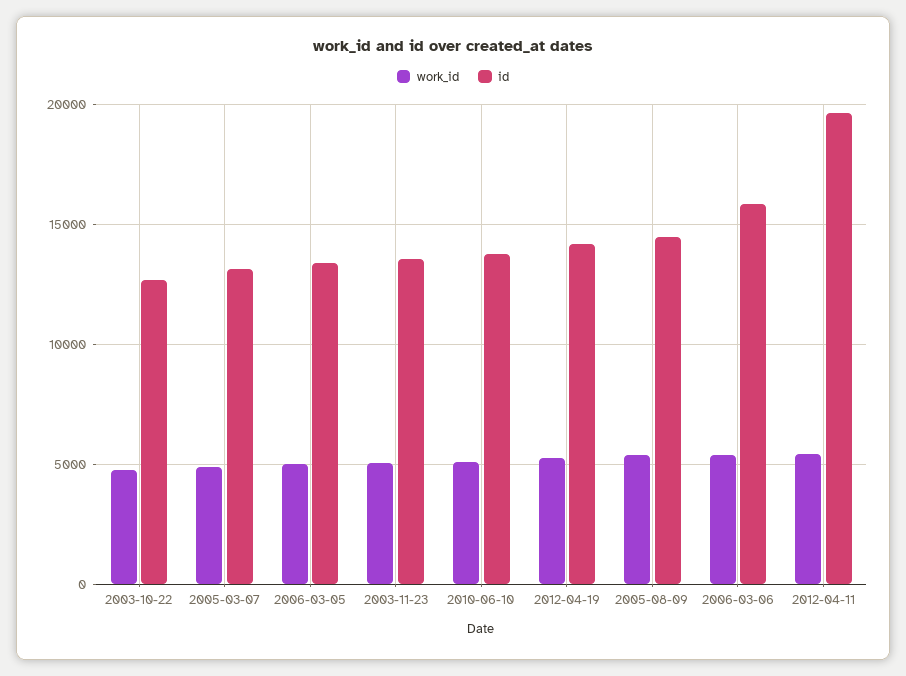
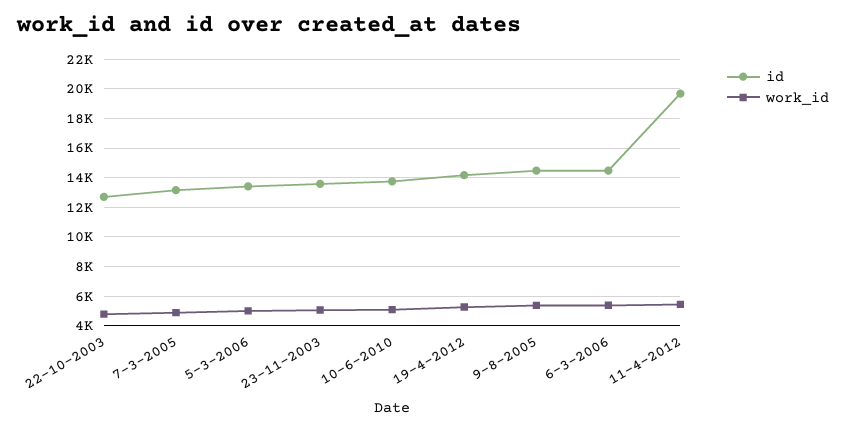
id, 2006-03-06: 16000 -> 14500

